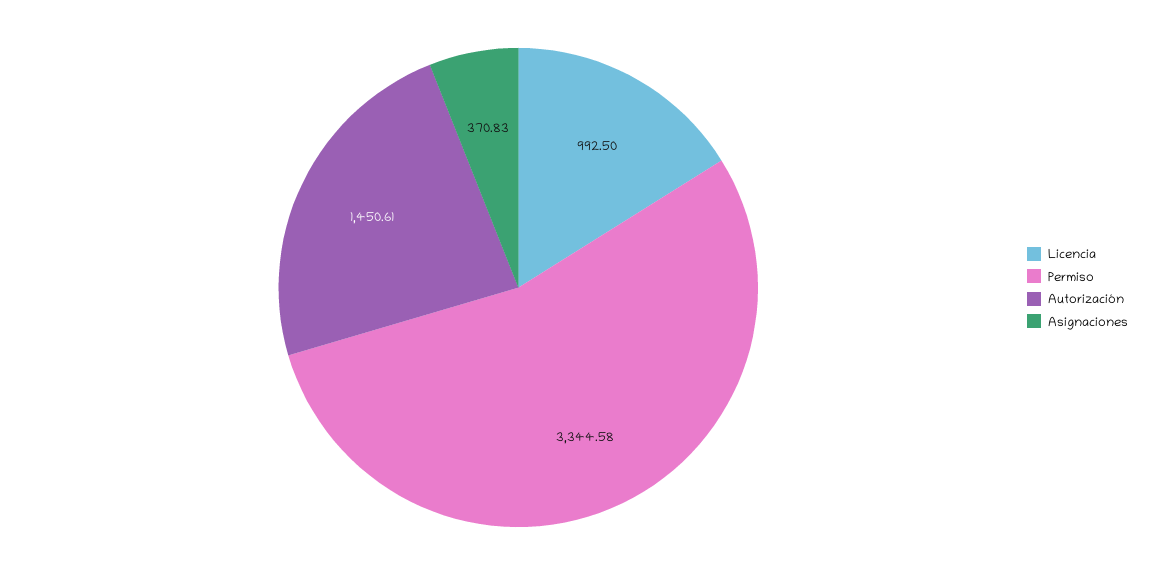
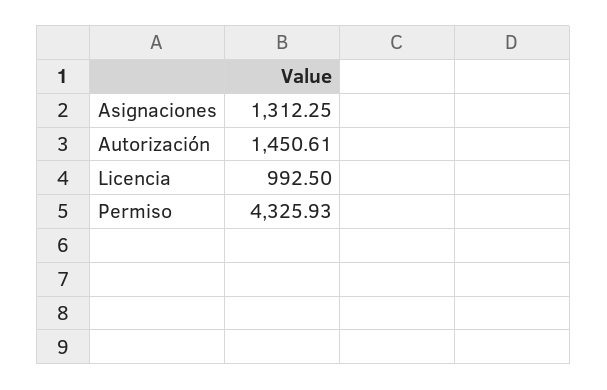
Permiso: 3344.58 -> 4325.93
Asignaciones: 370.83 -> 1312.25

